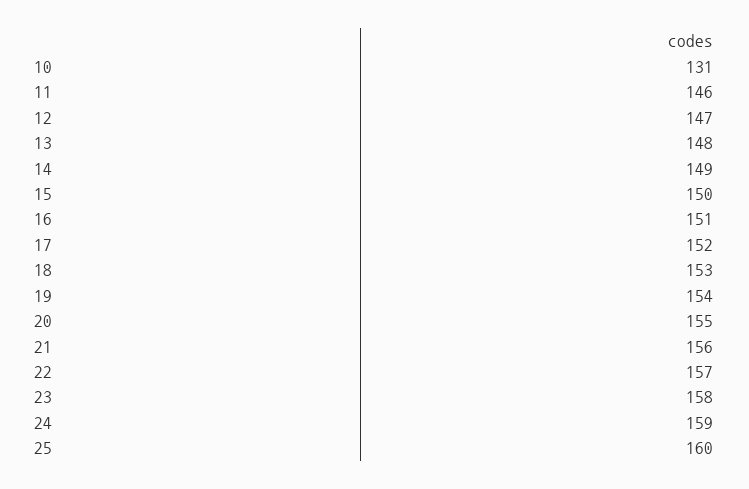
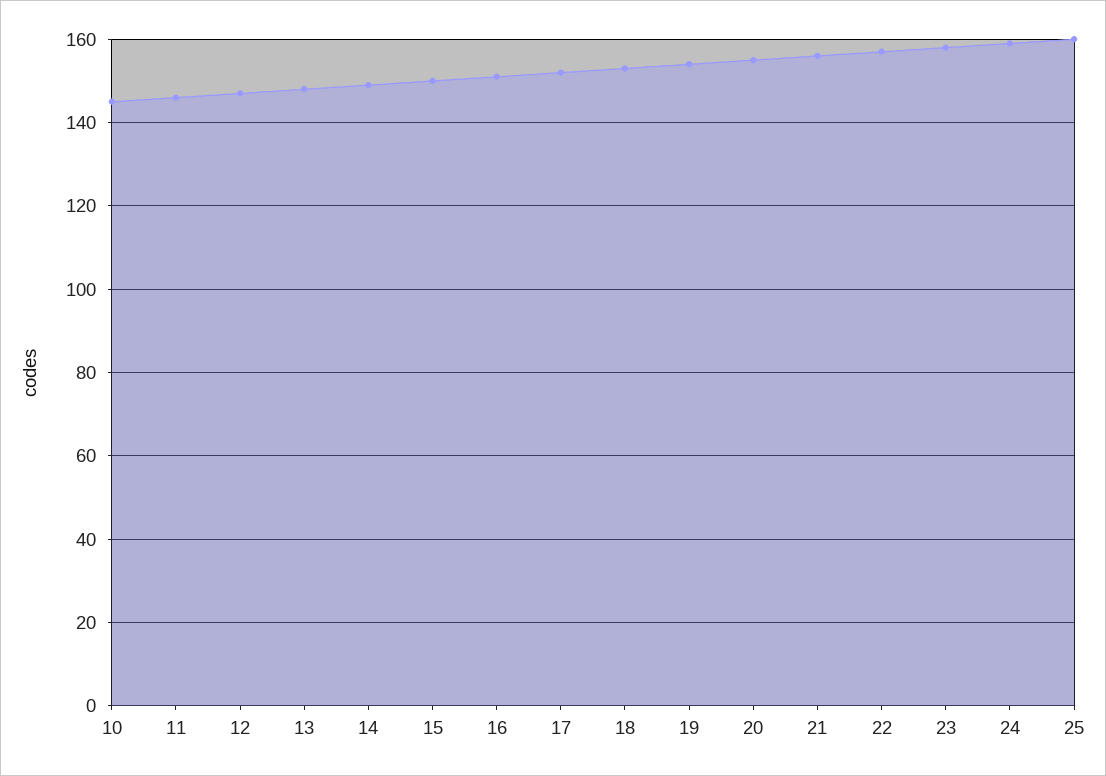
10: 131 -> 145

